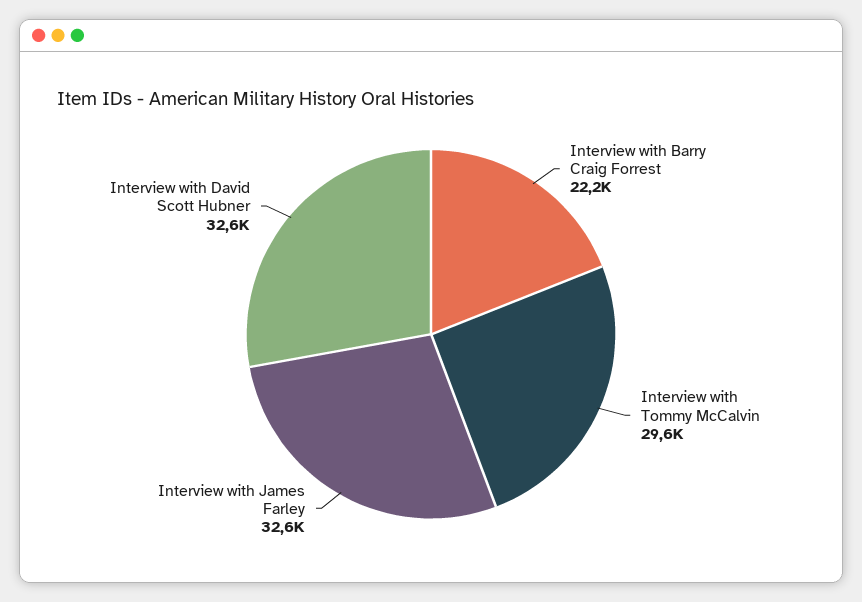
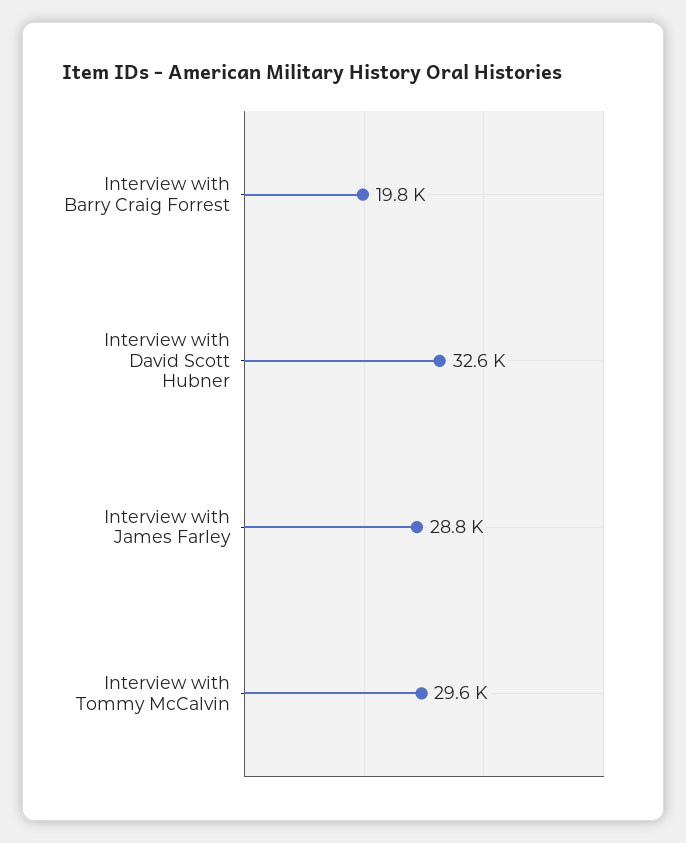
Interview with Barry Craig Forrest: 22200 -> 19800
Interview with James Farley: 32600 -> 28800

